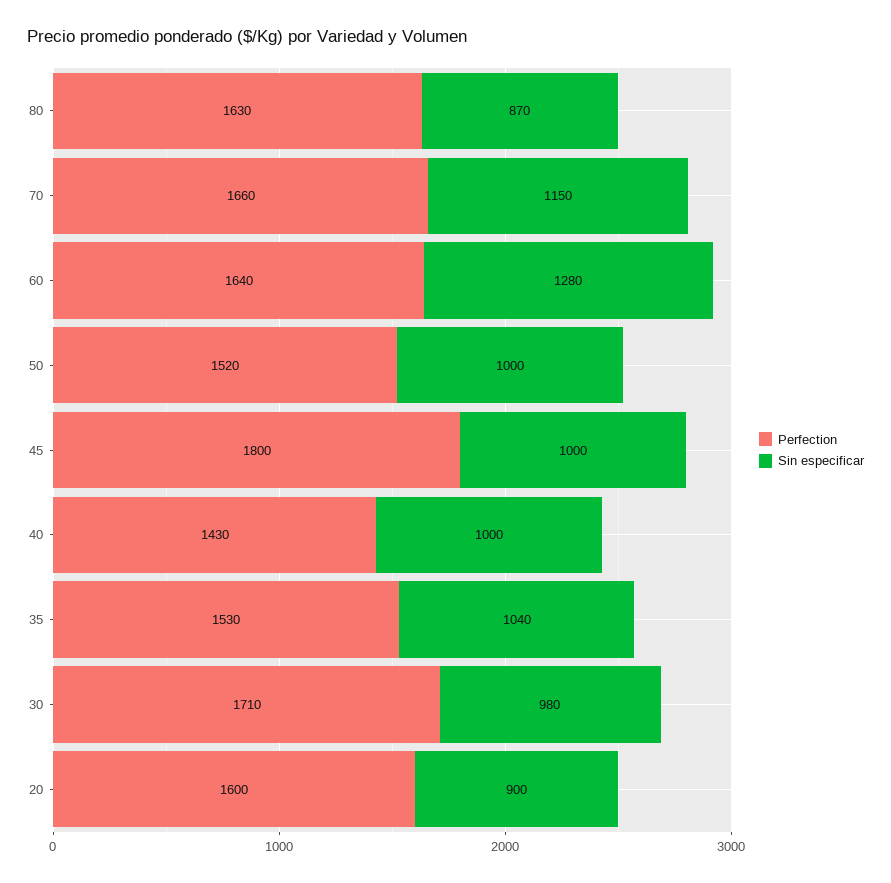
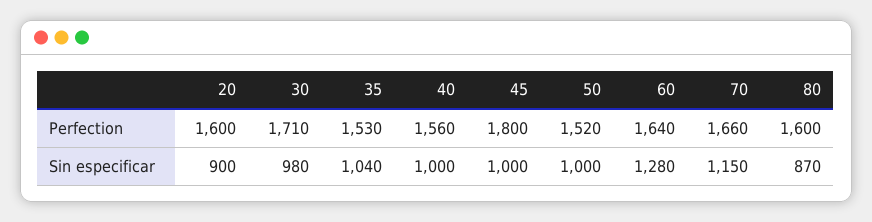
Perfection, 80: 1630 -> 1600
Perfection, 40: 1430 -> 1560

